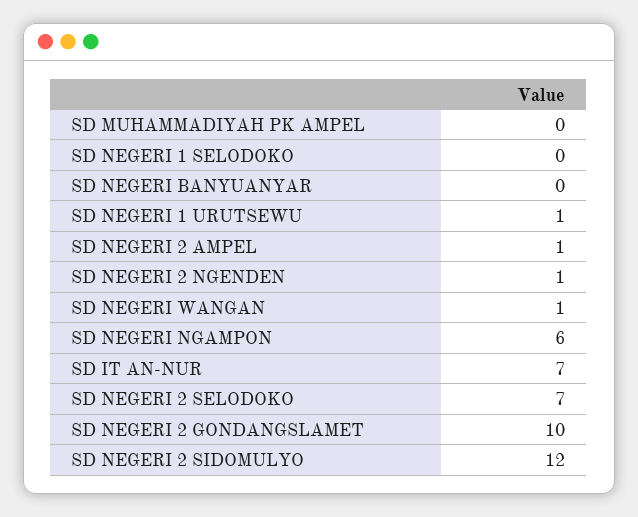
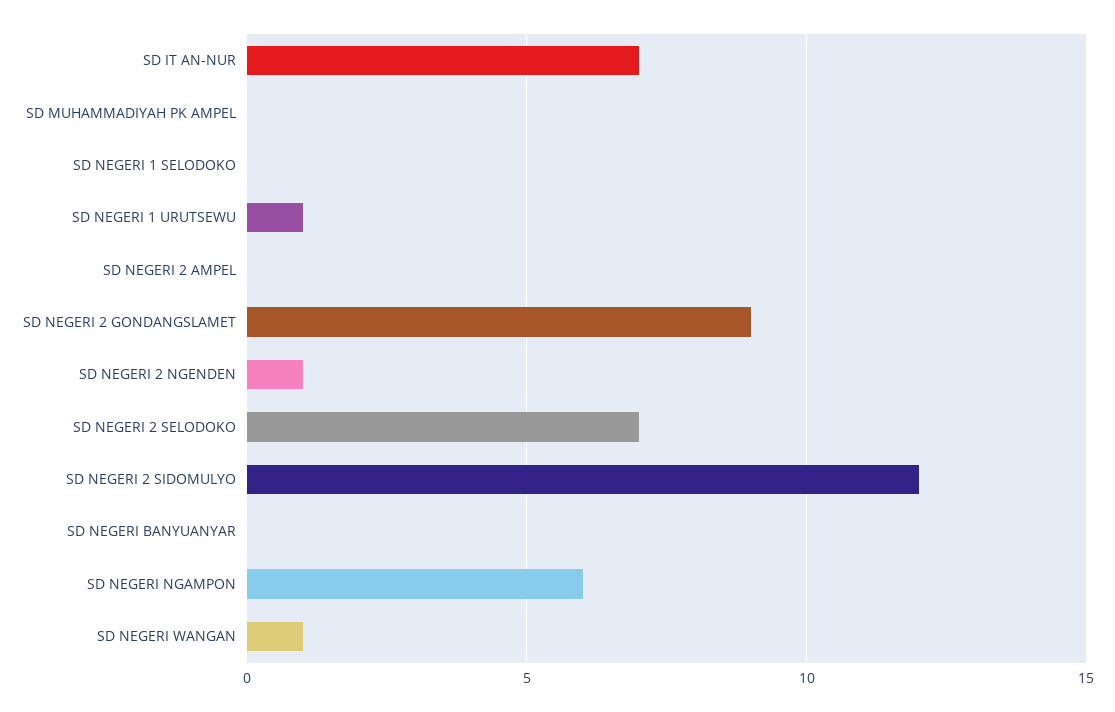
SD NEGERI 2 AMPEL: 1 -> 0
SD NEGERI 2 GONDANGSLAMET: 10 -> 9

